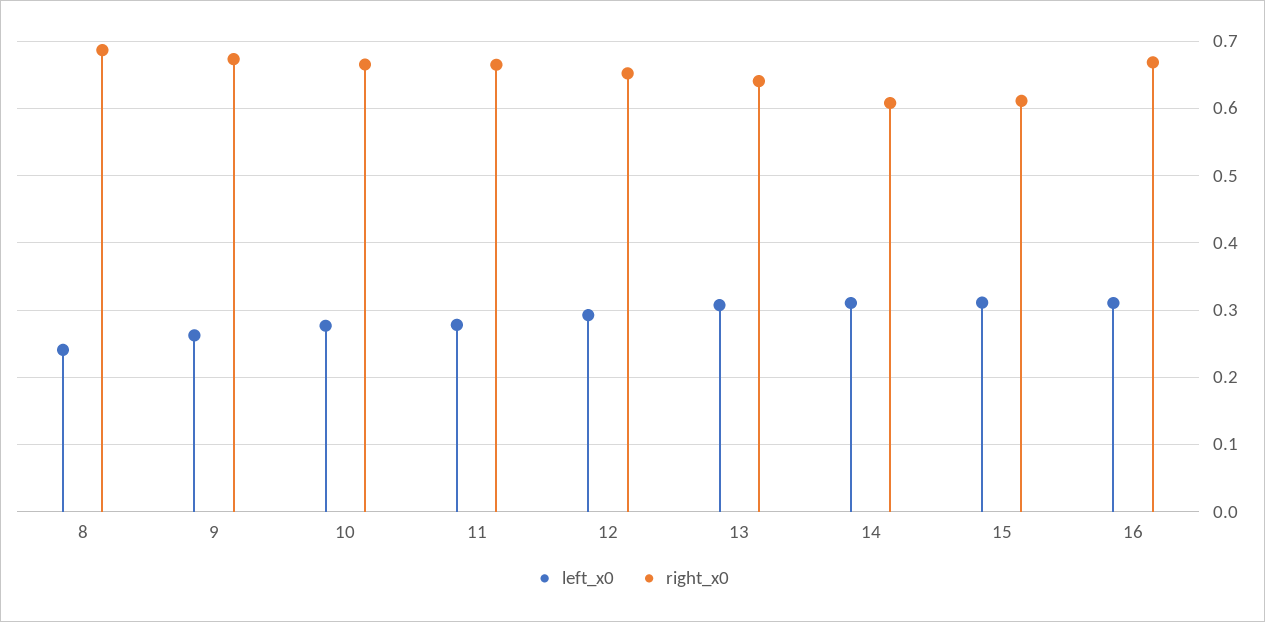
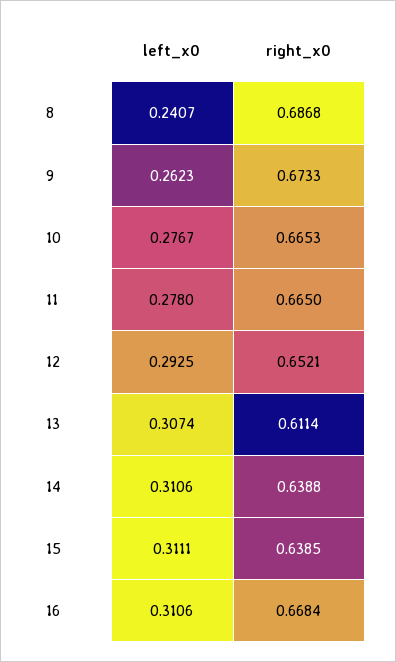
right_x0, 13: 0.64 -> 0.6114
right_x0, 14: 0.61 -> 0.6388
right_x0, 15: 0.61 -> 0.6385

